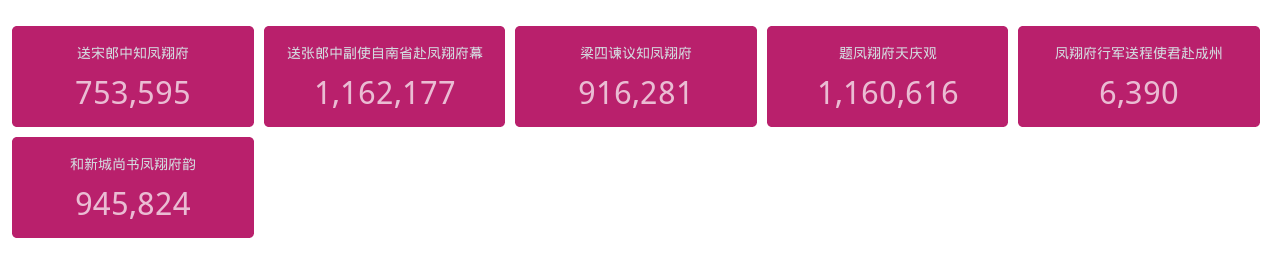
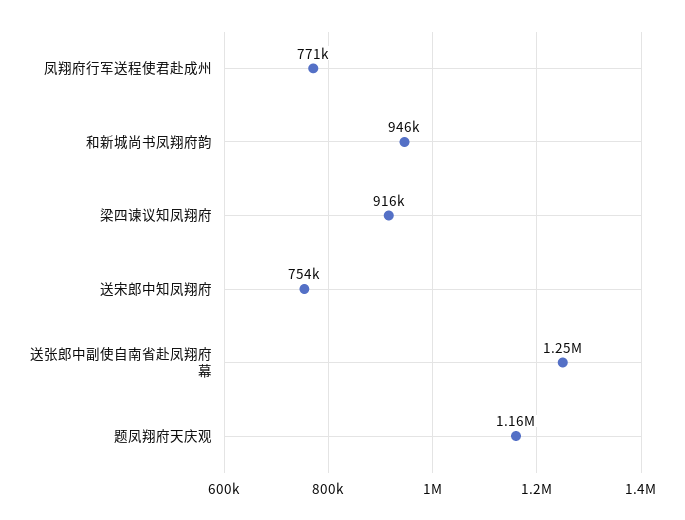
送张郎中副使自南省赴凤翔府幕: 1162177 -> 1250000
凤翔府行军送程使君赴成州: 6390 -> 771000

